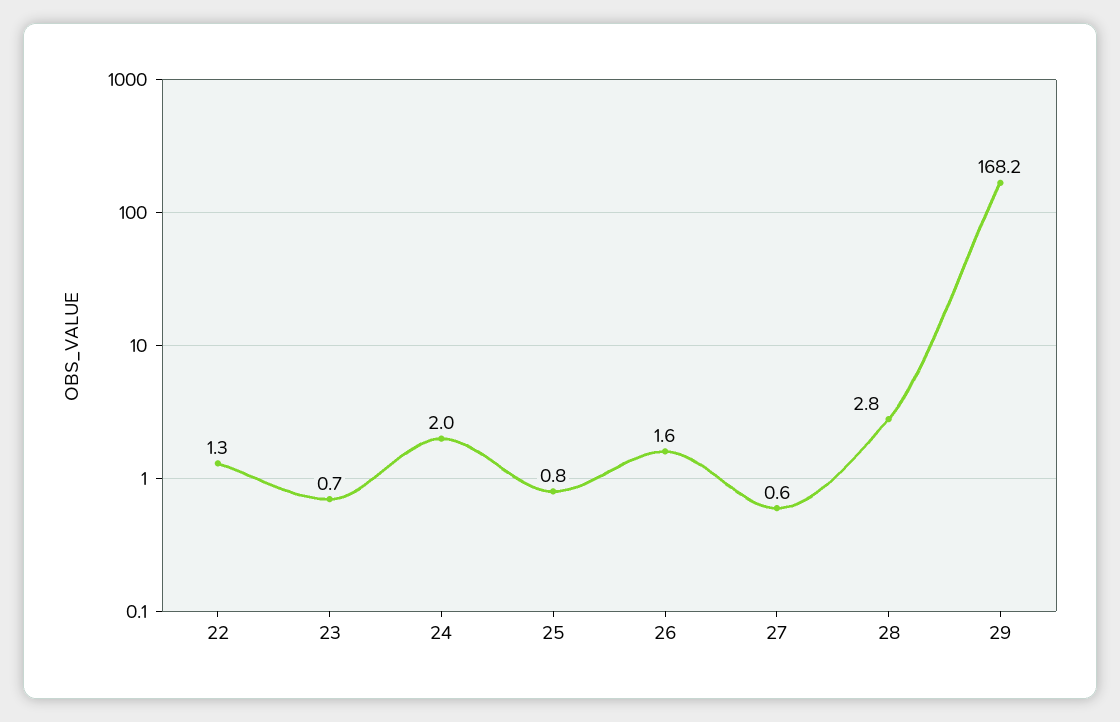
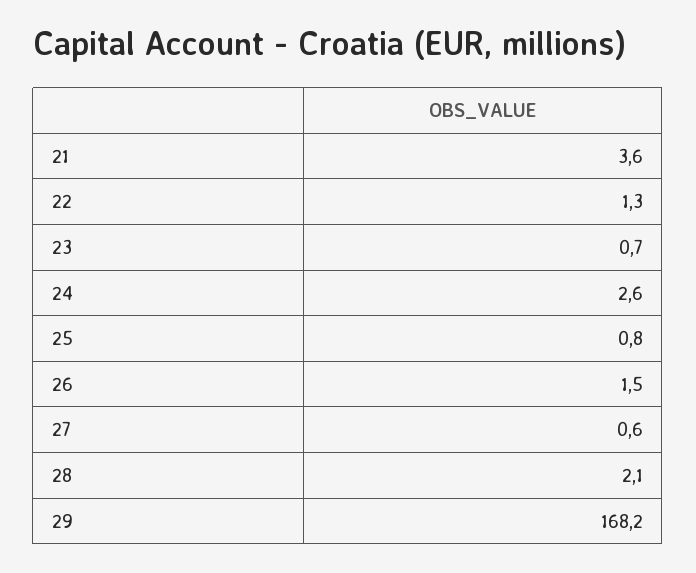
24: 2 -> 2.6
26: 1.6 -> 1.5
28: 2.8 -> 2.1
21: none -> 3.6

